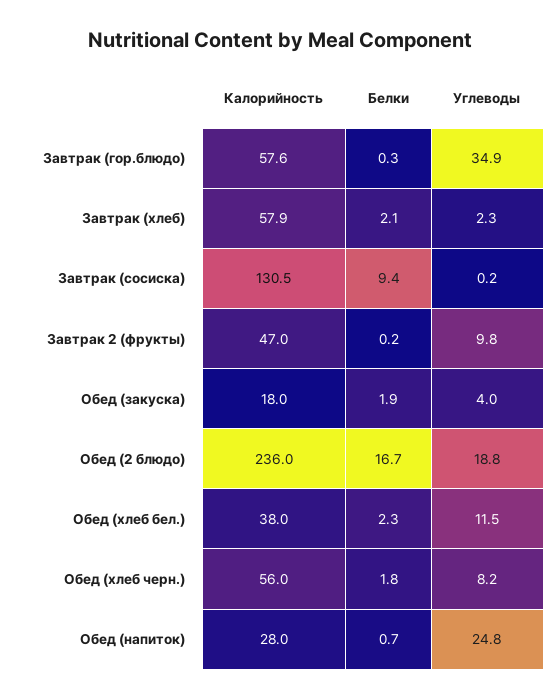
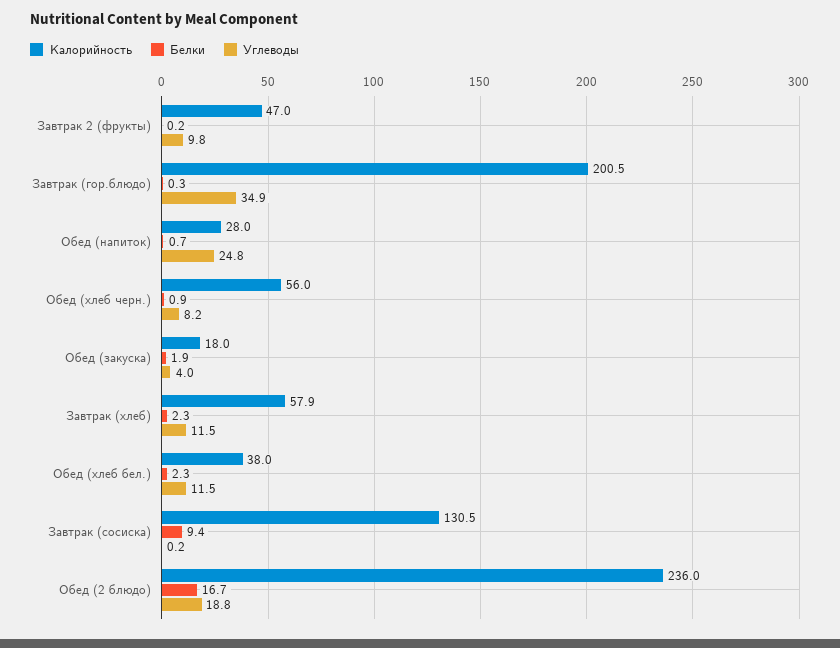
Калорийность, Завтрак (гор.блюдо): 57.6 -> 200.5
Белки, Завтрак (хлеб): 2.1 -> 2.3
Углеводы, Завтрак (хлеб): 2.3 -> 11.5
Белки, Обед (хлеб черн.): 1.8 -> 0.9

